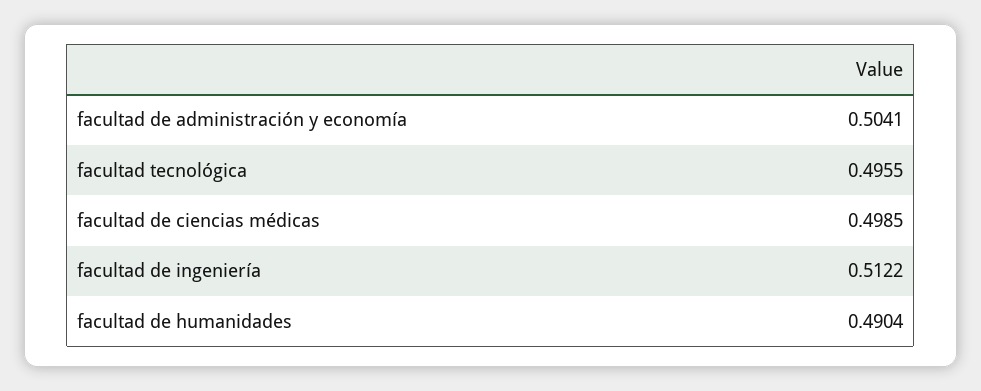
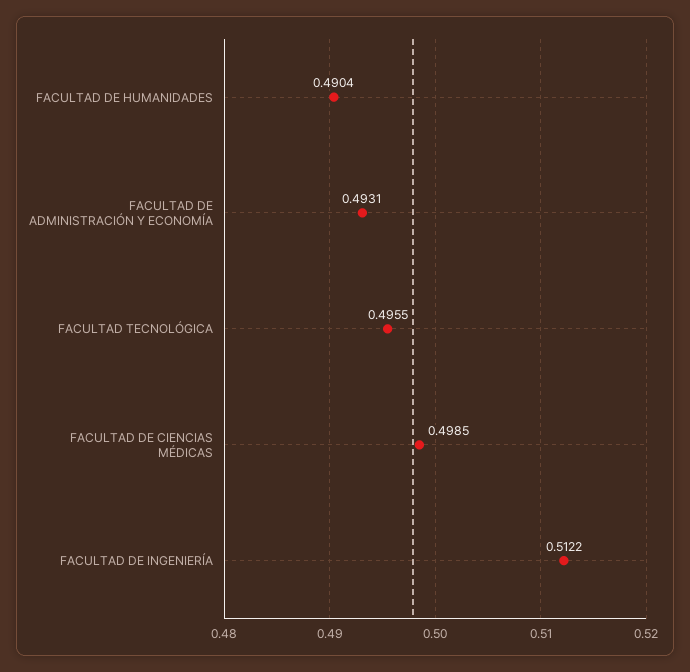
facultad de administración y economía: 0.5041 -> 0.4931

